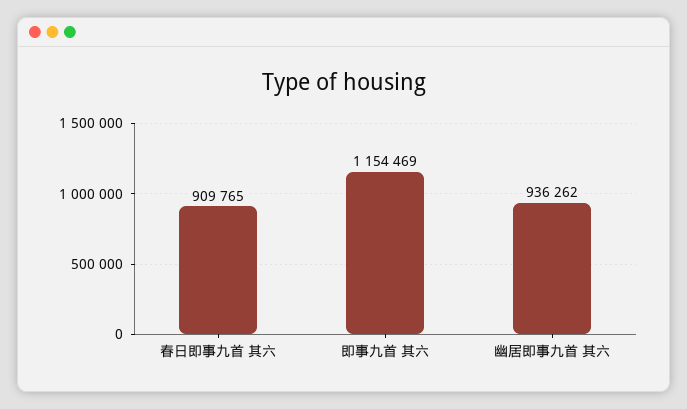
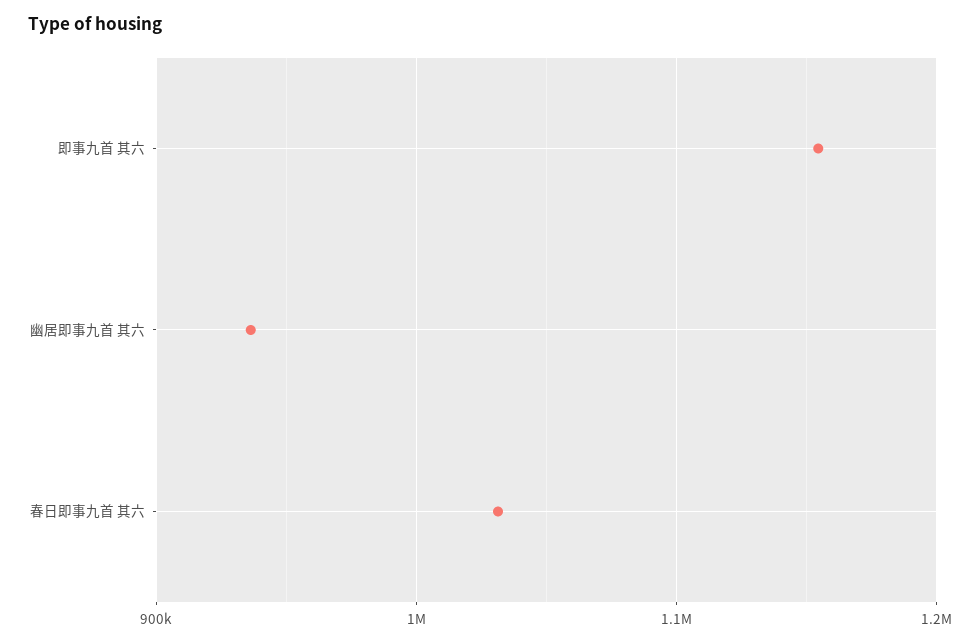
春日即事九首 其六: 909765 -> 1030000

